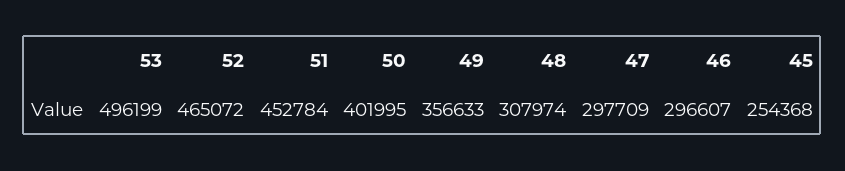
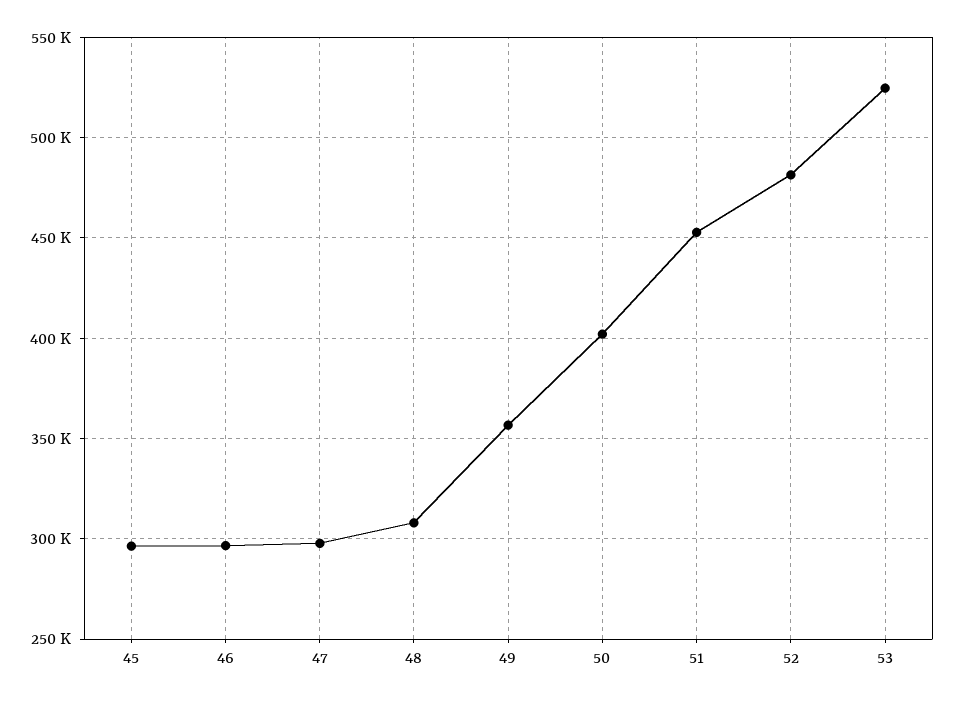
53: 496199 -> 525000
52: 465072 -> 480000
45: 254368 -> 295000

